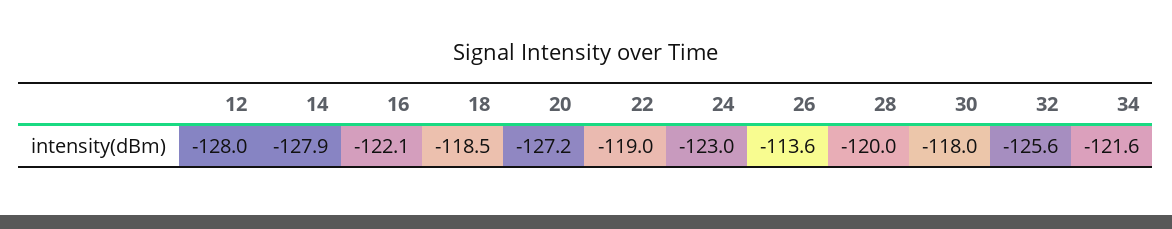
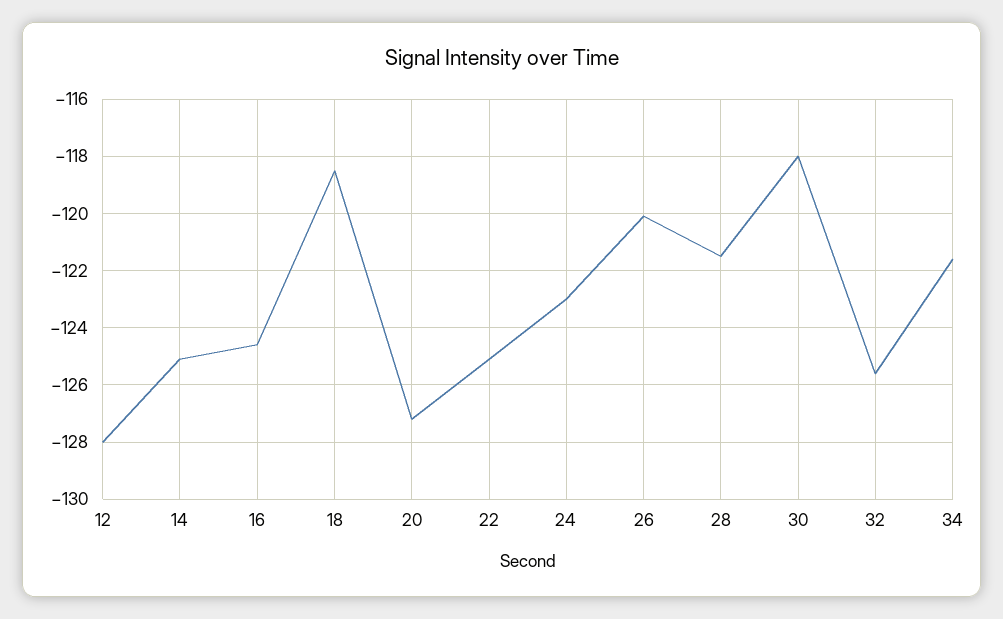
14: -127.9 -> -125
16: -122.1 -> -124.5
22: -119 -> -125
26: -113.6 -> -120
28: -120 -> -121.5

